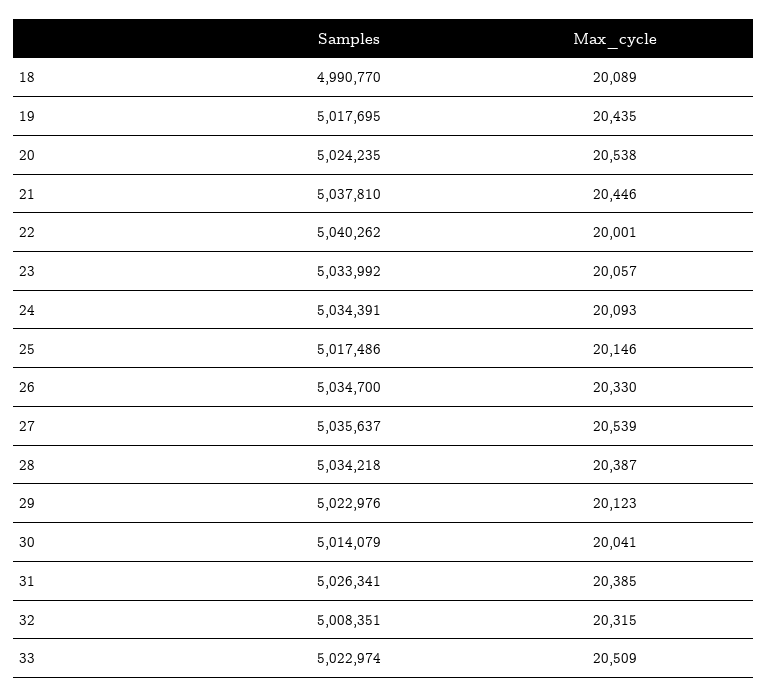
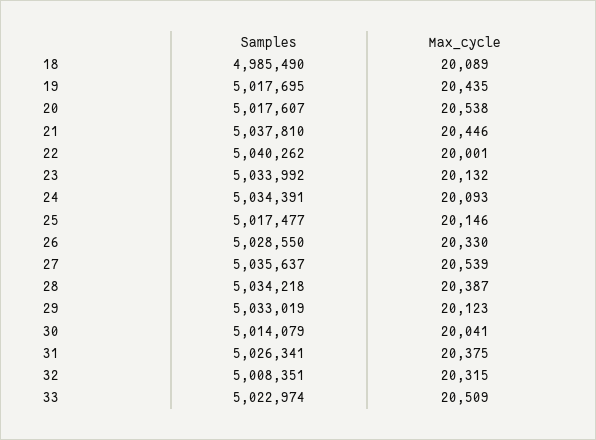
Samples, 18: 4990770 -> 4985490
Samples, 20: 5024235 -> 5017607
Max_cycle, 23: 20057 -> 20132
Samples, 25: 5017486 -> 5017477
Samples, 26: 5034700 -> 5028550
Samples, 29: 5022976 -> 5033019
Max_cycle, 31: 20385 -> 20375

